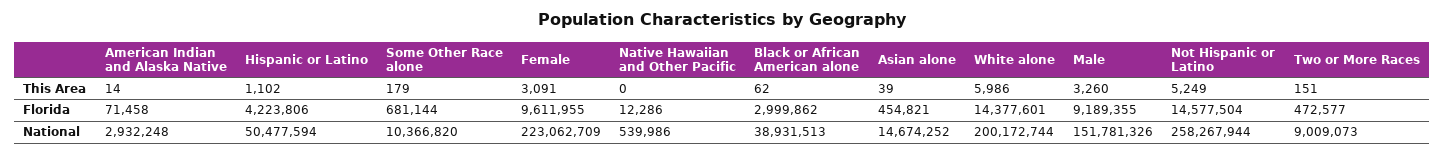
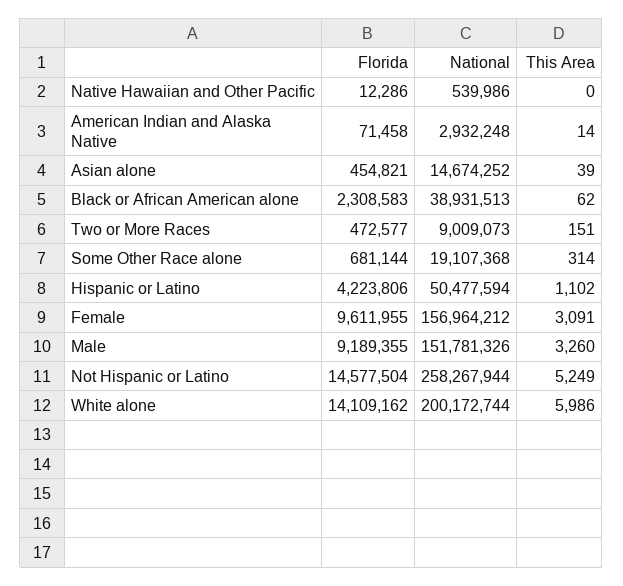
Some Other Race alone, This Area: 179 -> 314
Black or African American alone, Florida: 2999862 -> 2308583
White alone, Florida: 14377601 -> 14109162
Some Other Race alone, National: 10366820 -> 19107368
Female, National: 223062709 -> 156964212

